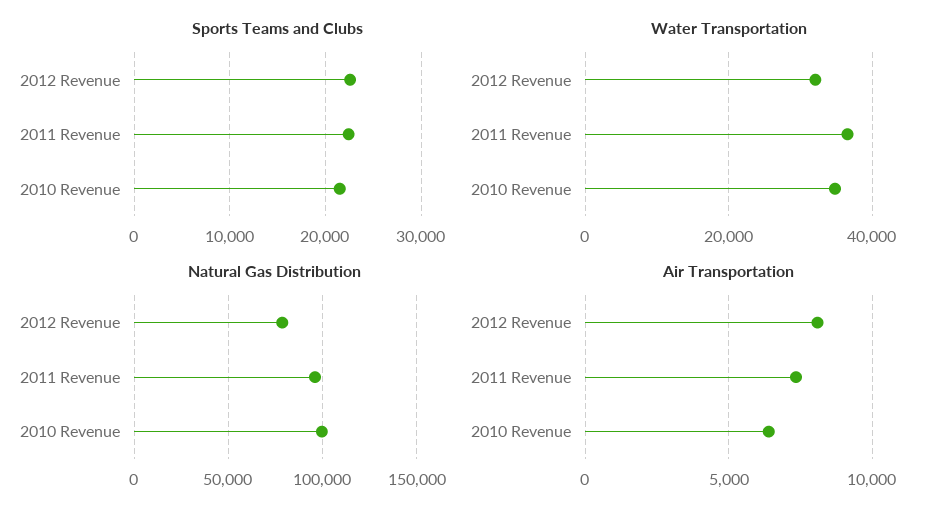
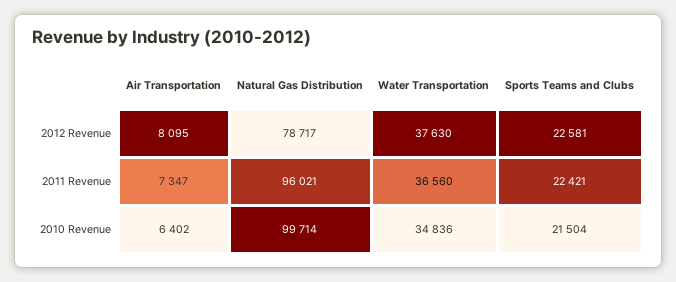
Water Transportation, 2012 Revenue: 32000 -> 37630

